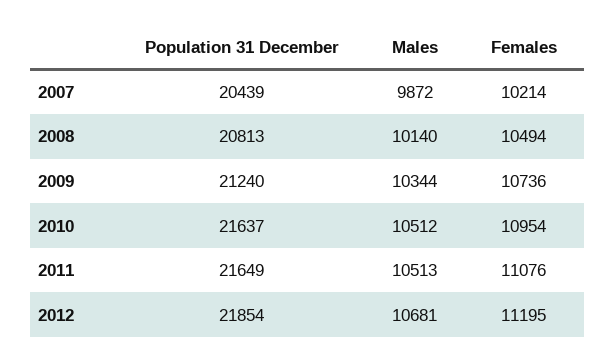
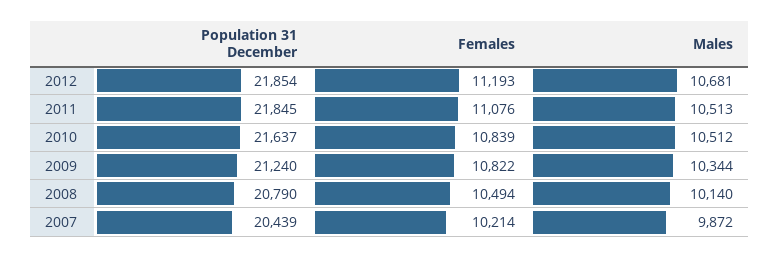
Population 31 December, 2008: 20813 -> 20790
Females, 2009: 10736 -> 10822
Females, 2010: 10954 -> 10839
Population 31 December, 2011: 21649 -> 21845
Females, 2012: 11195 -> 11193

